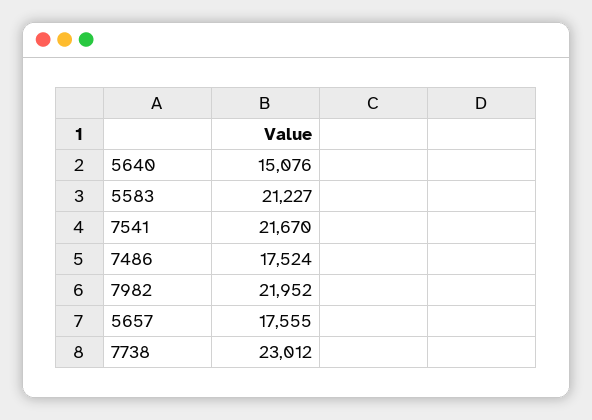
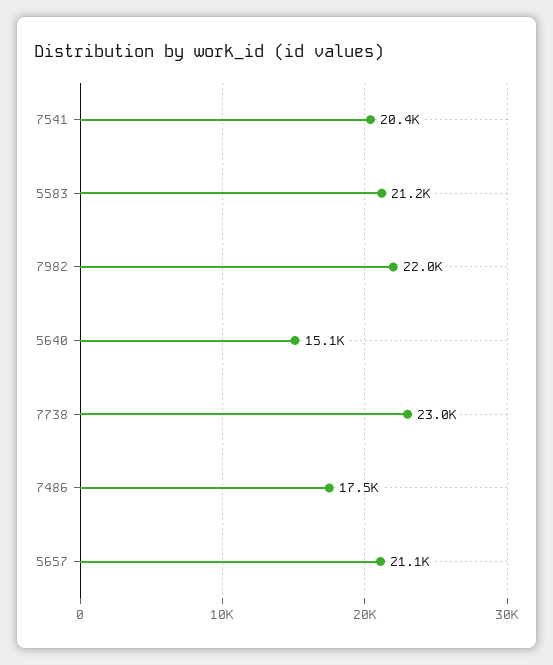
7541: 21670 -> 20400
5657: 17555 -> 21100

